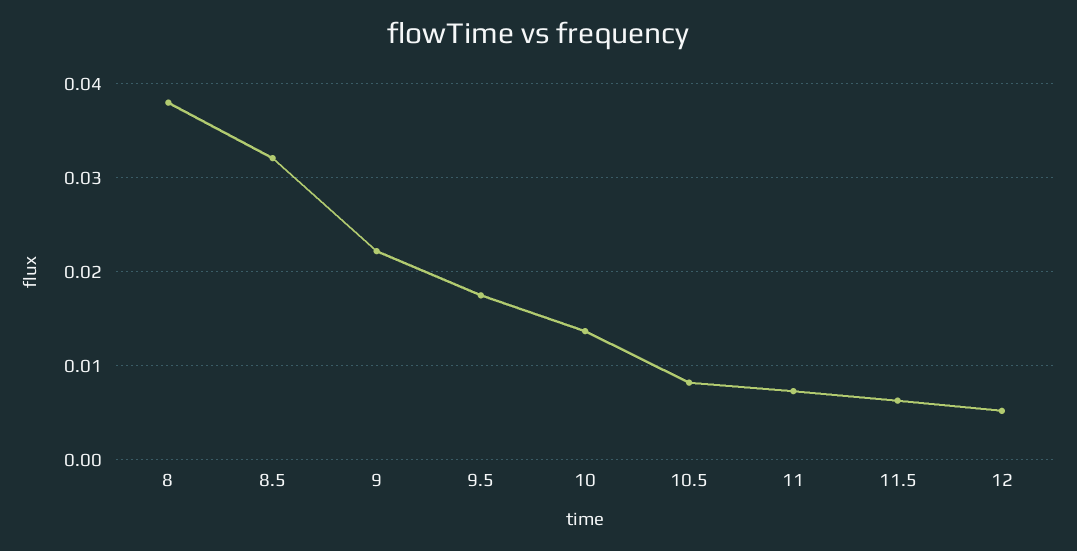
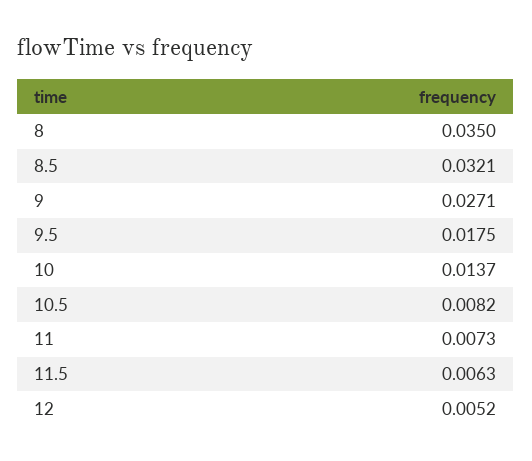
8: 0.038 -> 0.035
9: 0.022 -> 0.0271

